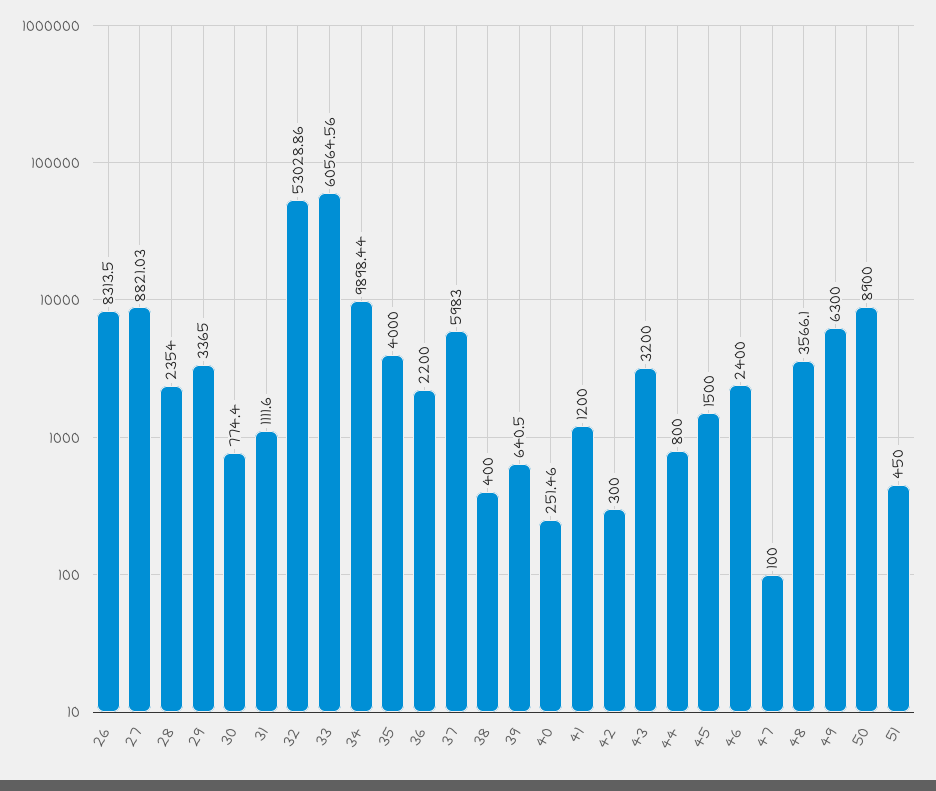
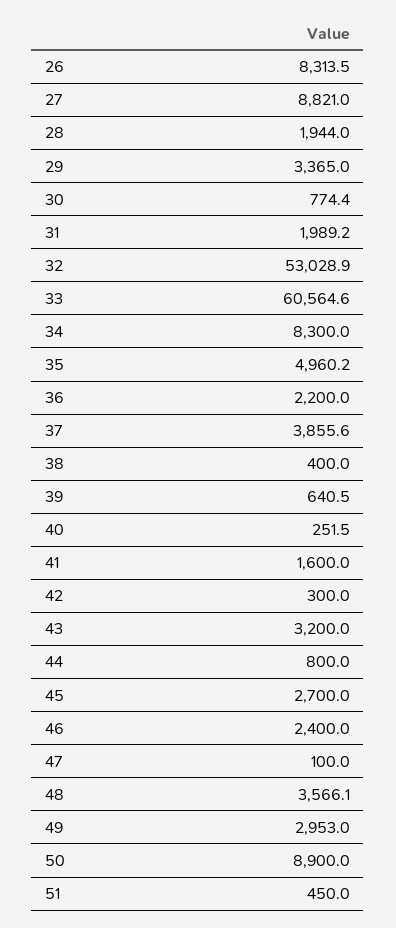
28: 2354 -> 1944
31: 1111.6 -> 1989.2
34: 9898.44 -> 8300
35: 4000 -> 4960.2
37: 5983 -> 3855.6
41: 1200 -> 1600
45: 1500 -> 2700
49: 6300 -> 2953

